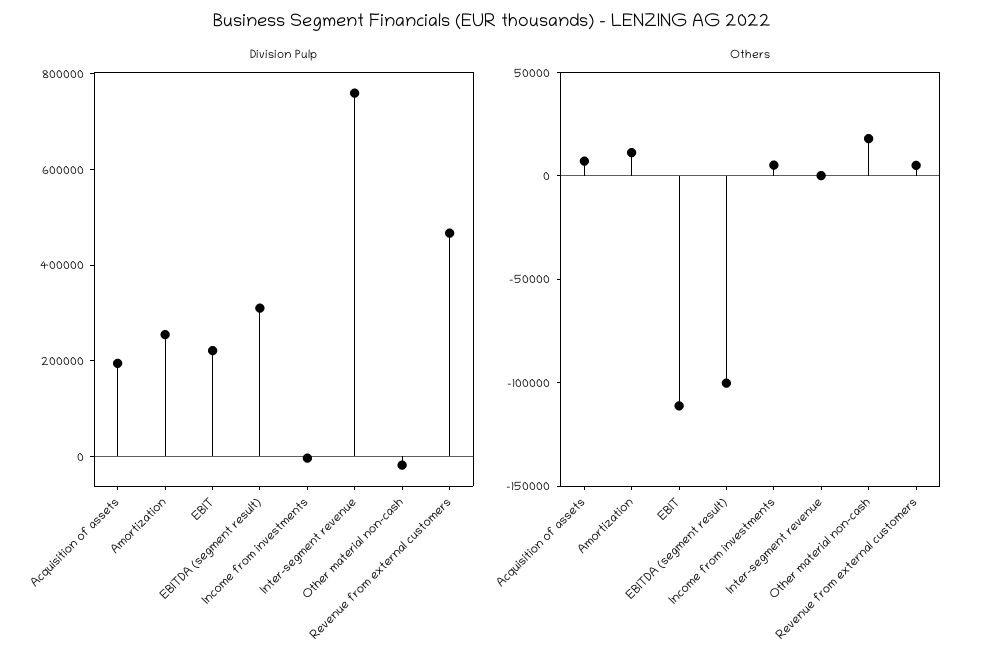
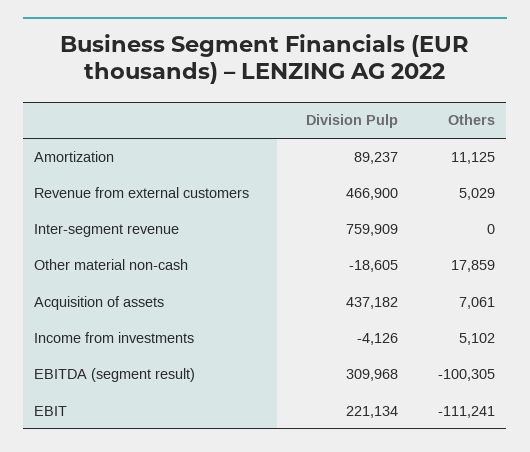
Division Pulp, Acquisition of assets: 200000 -> 437182
Division Pulp, Amortization: 250000 -> 89237

